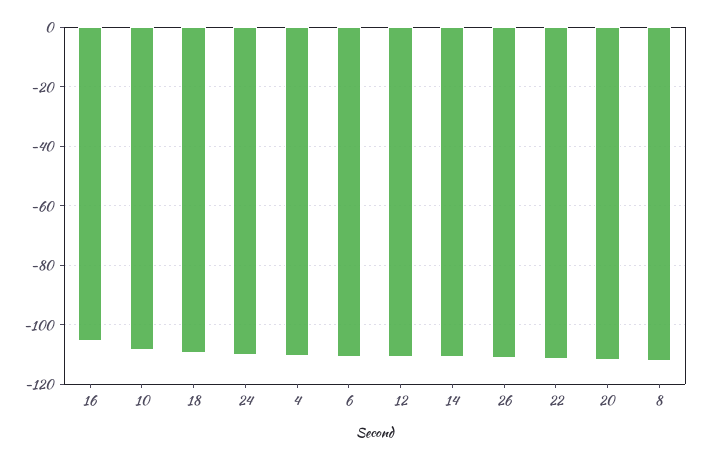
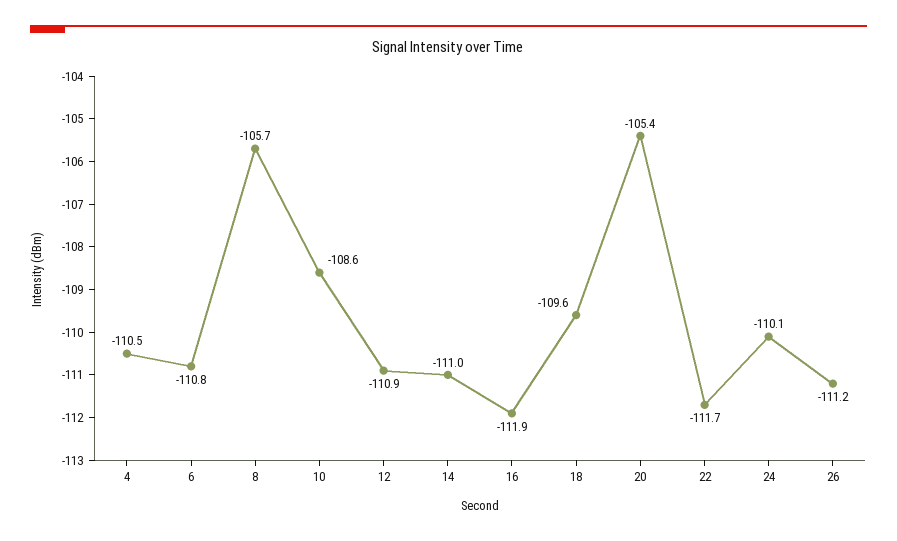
16: -105 -> -111.9
20: -112.5 -> -105.4
8: -112.5 -> -105.7

